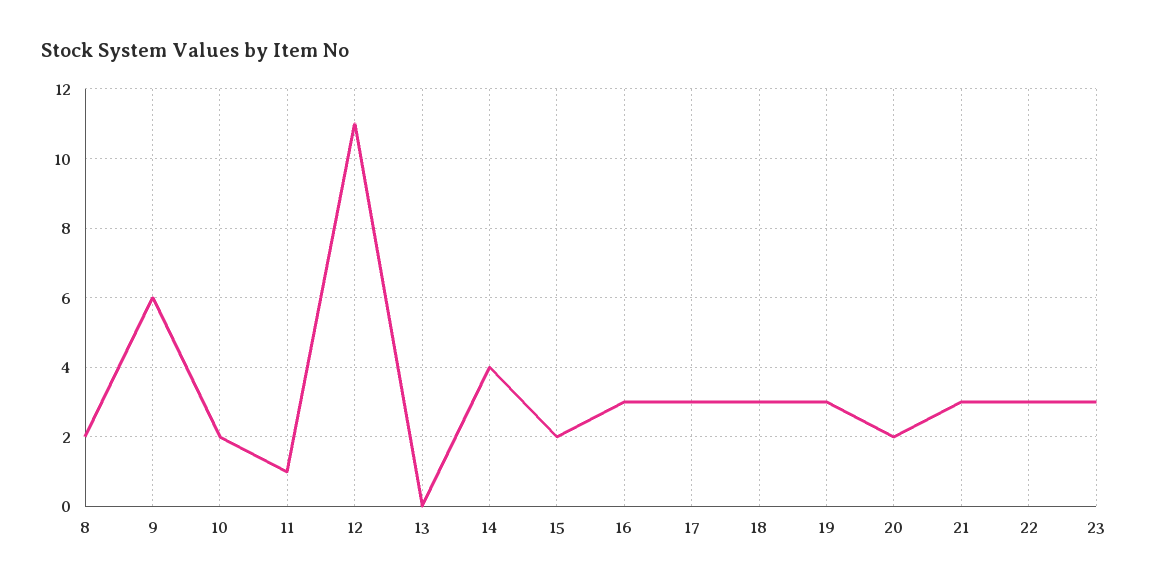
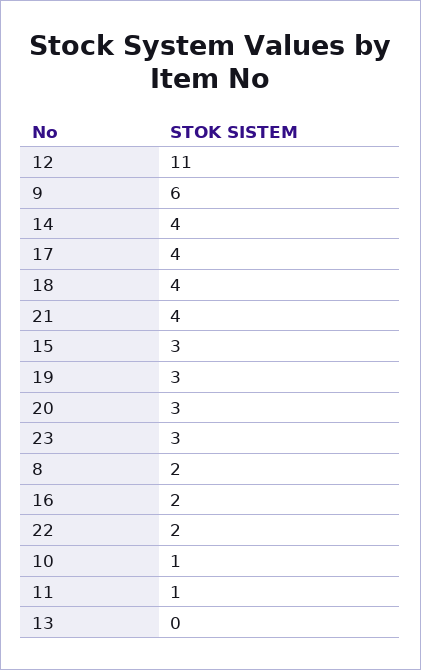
10: 2 -> 1
15: 2 -> 3
16: 3 -> 2
17: 3 -> 4
18: 3 -> 4
20: 2 -> 3
21: 3 -> 4
22: 3 -> 2

